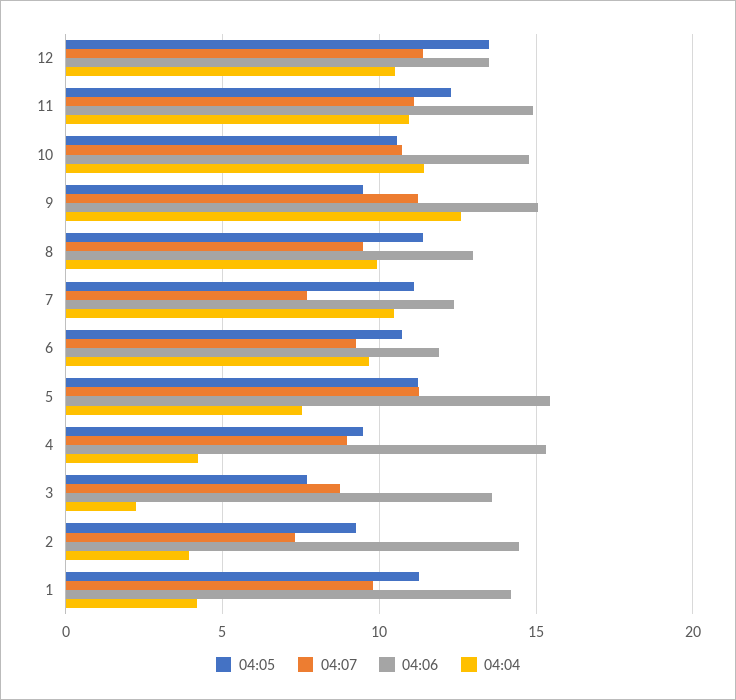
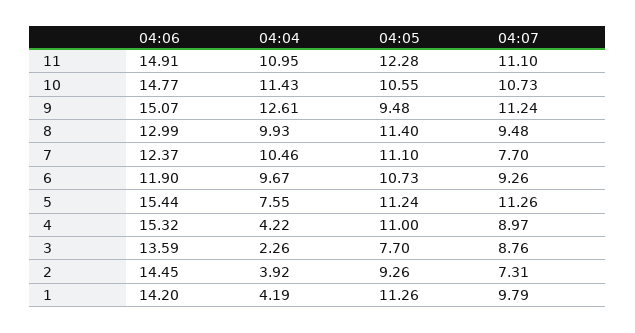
04:05, 12: 13.5 -> none
04:07, 12: 11.5 -> none
04:06, 12: 13.5 -> none
04:04, 12: 10.5 -> none
04:05, 4: 9.5 -> 11

